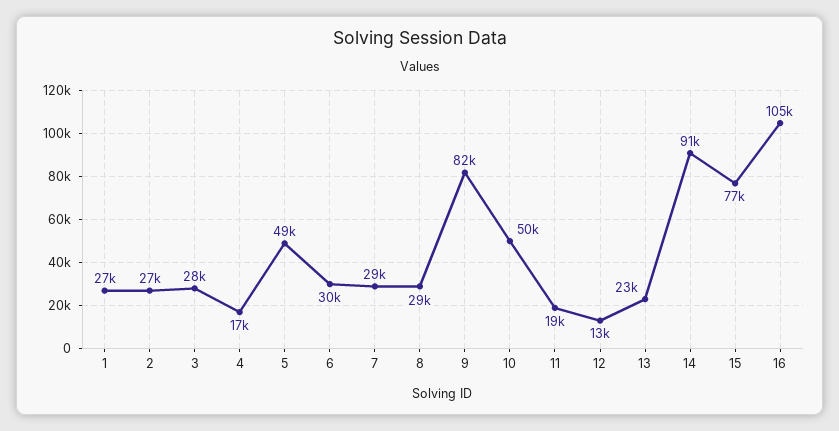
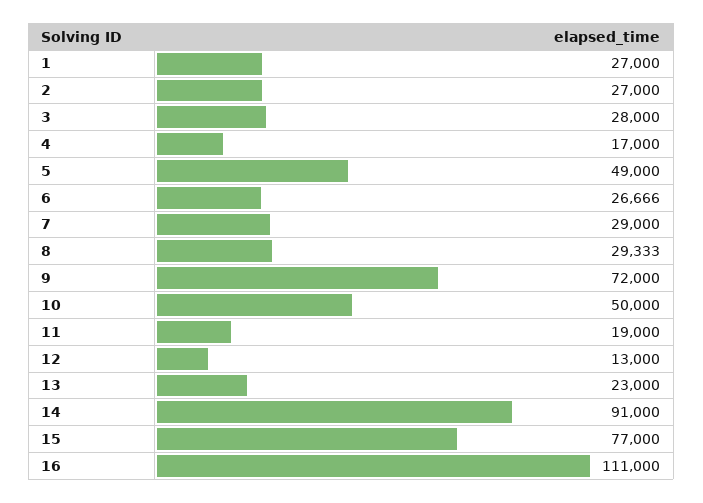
6: 30000 -> 26666
9: 82000 -> 72000
16: 105000 -> 111000

